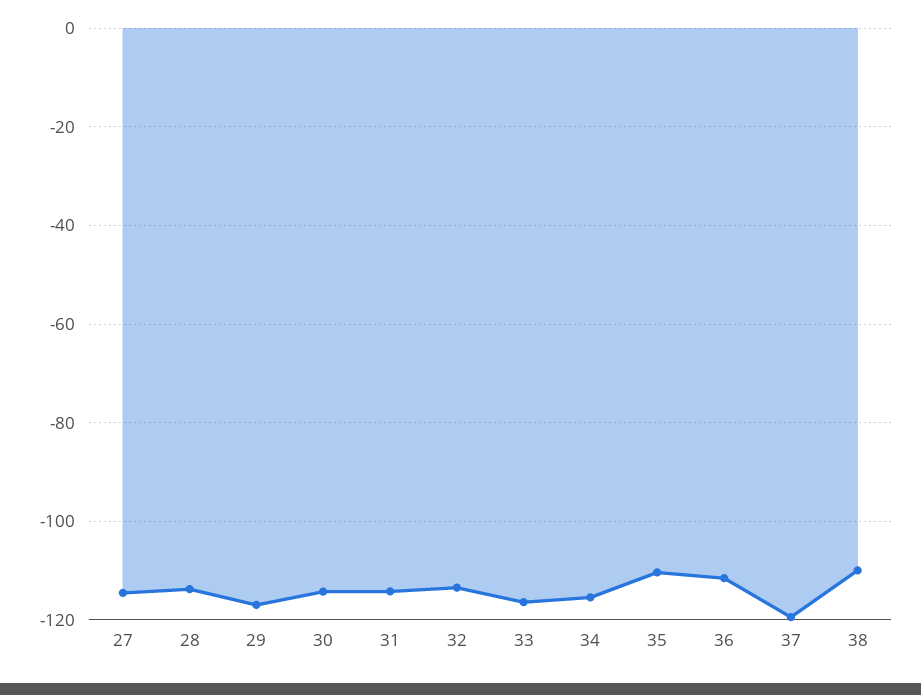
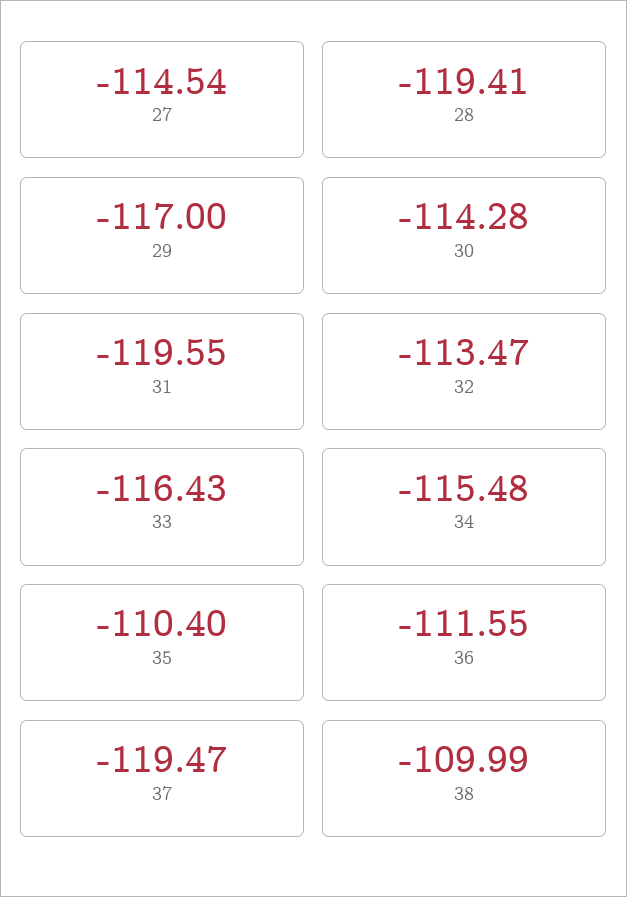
28: -114 -> -119.41
31: -114 -> -119.55

